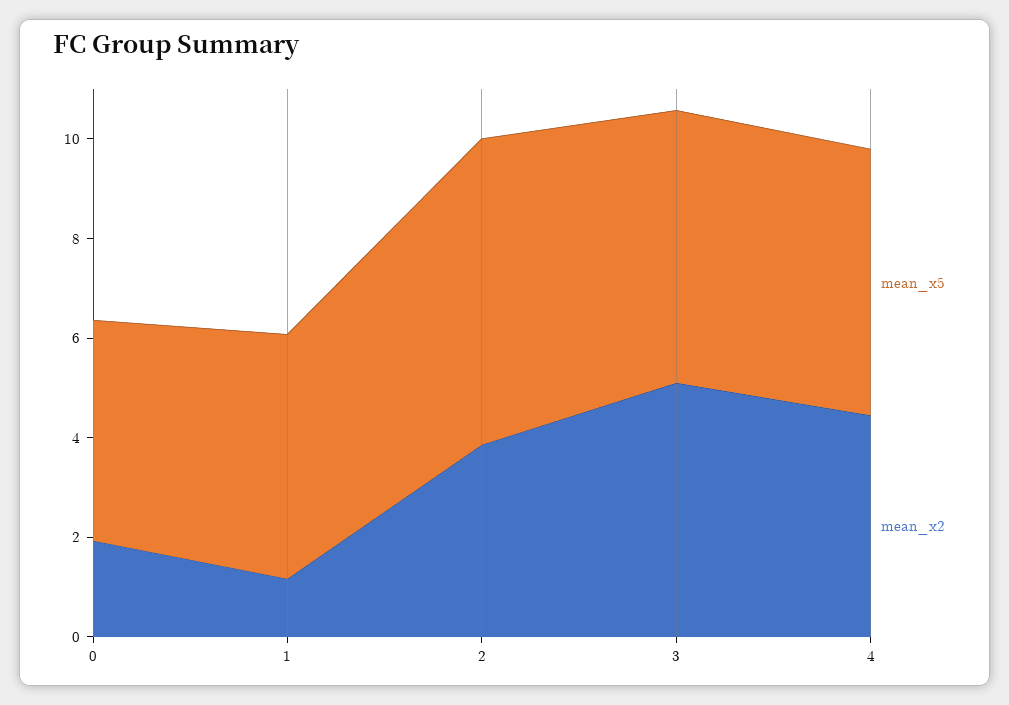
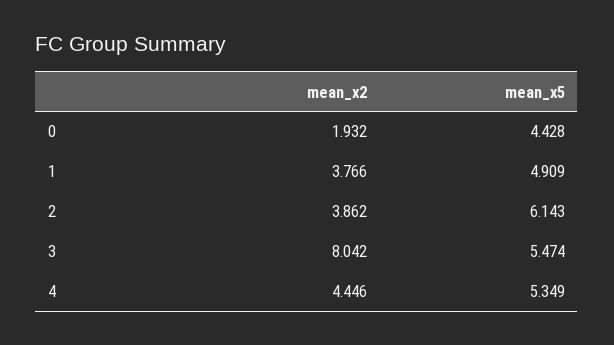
mean_x2, 1: 1 -> 3.766
mean_x2, 3: 5 -> 8.042

